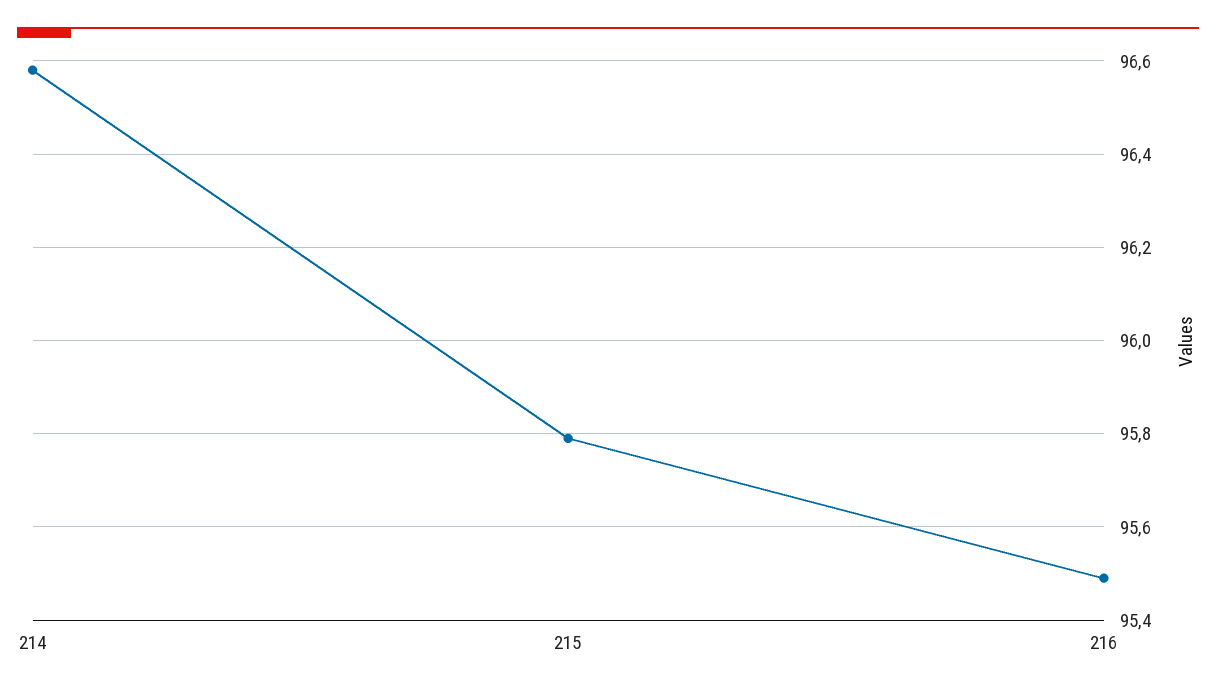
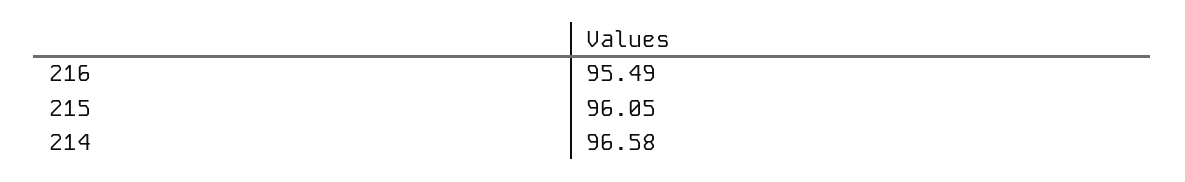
215: 95.8 -> 96.05

